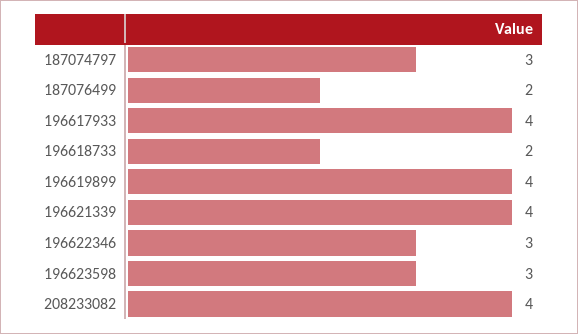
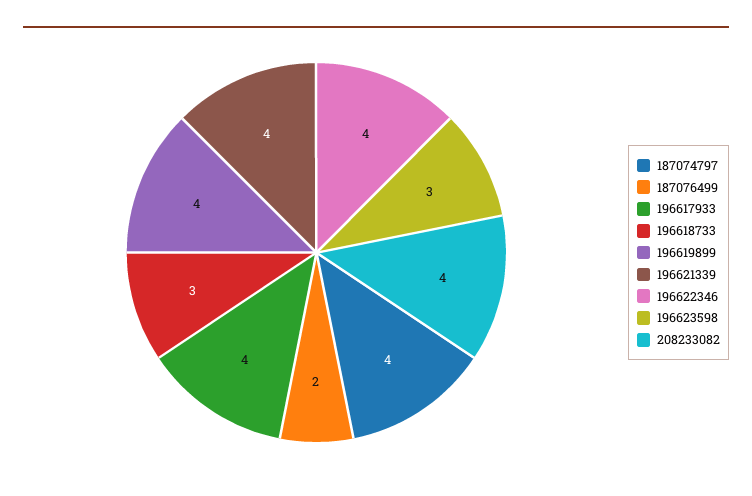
187074797: 3 -> 4
196618733: 2 -> 3
196622346: 3 -> 4

